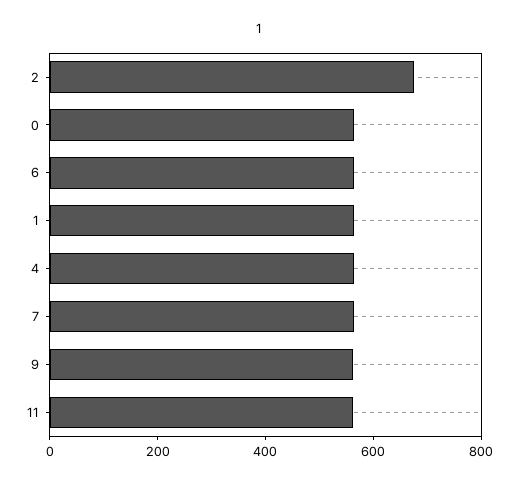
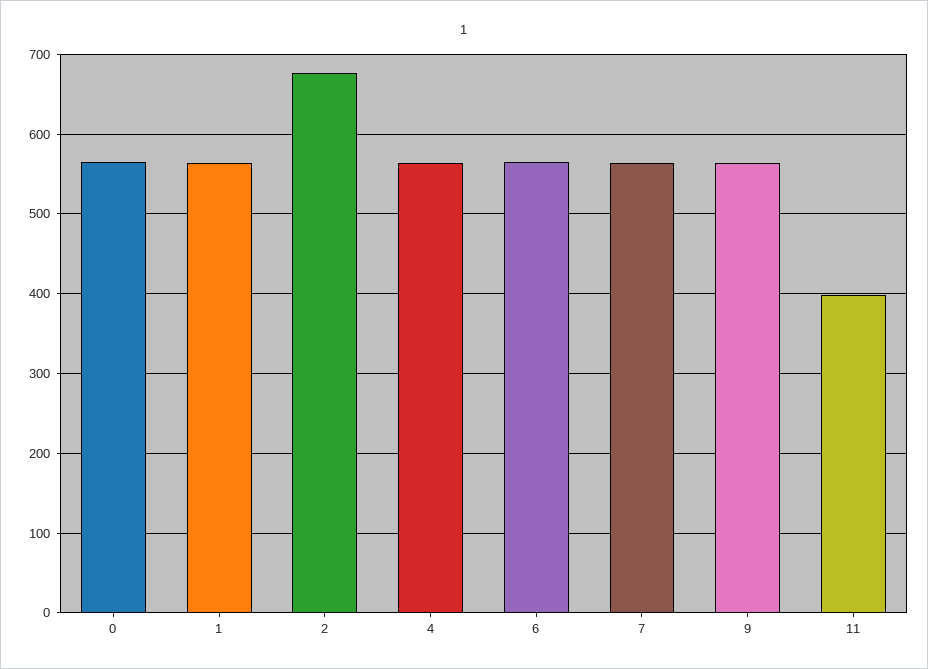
11: 550 -> 400

